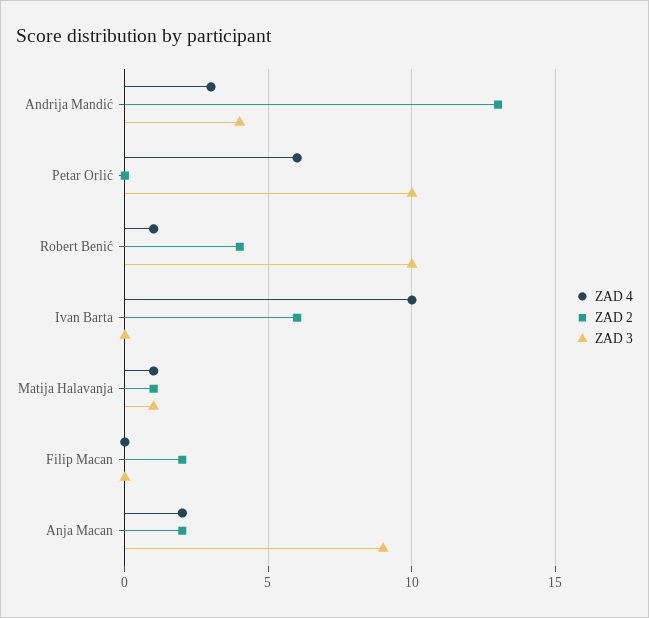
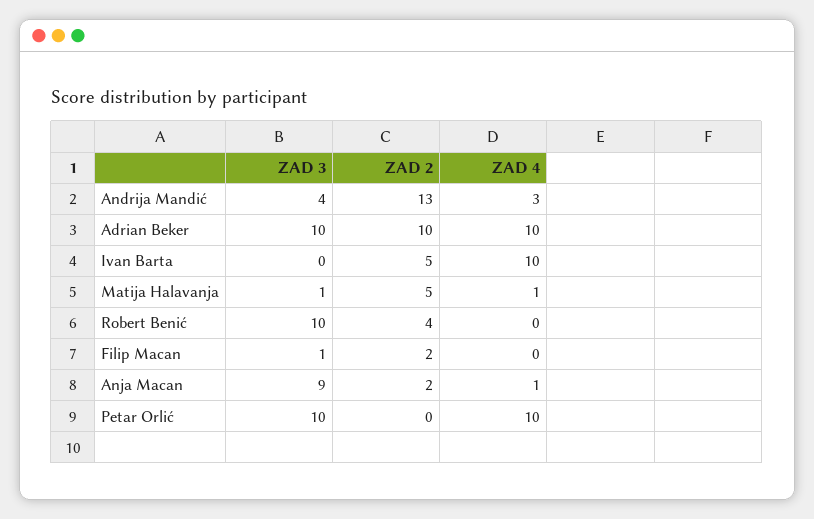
ZAD 4, Petar Orlić: 6 -> 10
ZAD 4, Robert Benić: 1 -> 0
ZAD 2, Ivan Barta: 6 -> 5
ZAD 2, Matija Halavanja: 1 -> 5
ZAD 3, Filip Macan: 0 -> 1
ZAD 4, Anja Macan: 2 -> 1
ZAD 3, Adrian Beker: none -> 10
ZAD 2, Adrian Beker: none -> 10
ZAD 4, Adrian Beker: none -> 10

